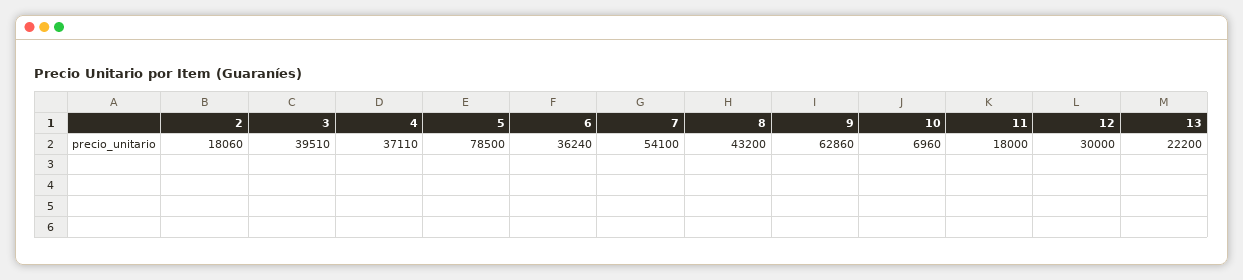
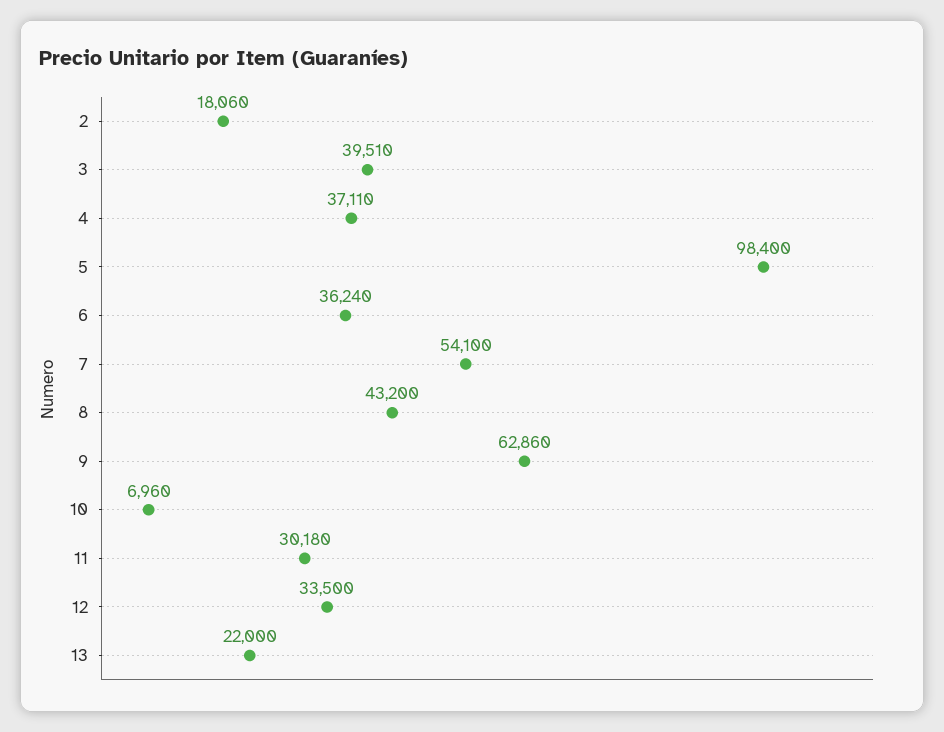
5: 78500 -> 98400
11: 18000 -> 30180
12: 30000 -> 33500
13: 22200 -> 22000

